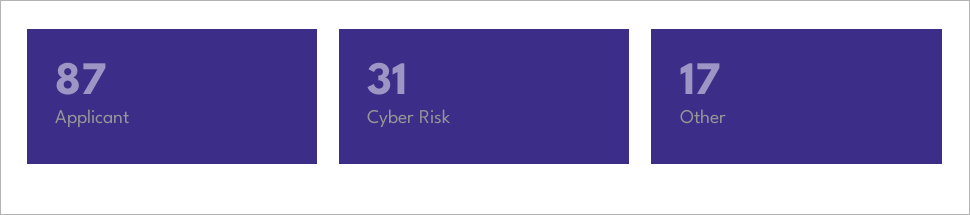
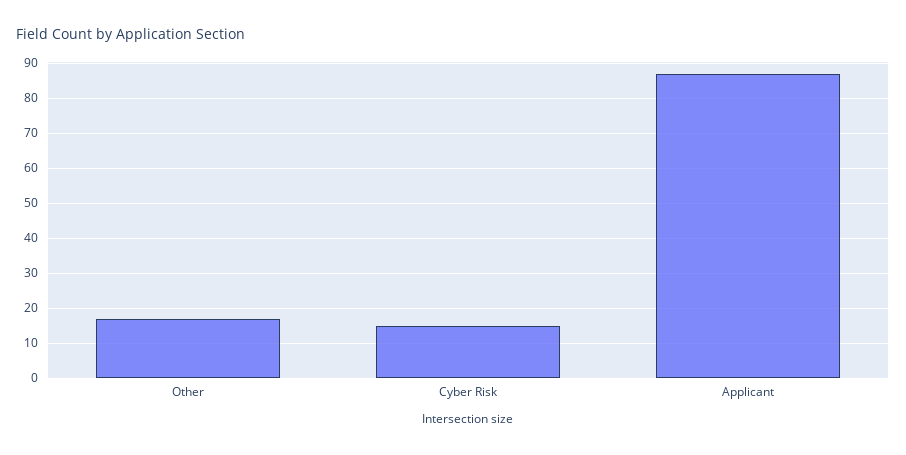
Cyber Risk: 31 -> 15

